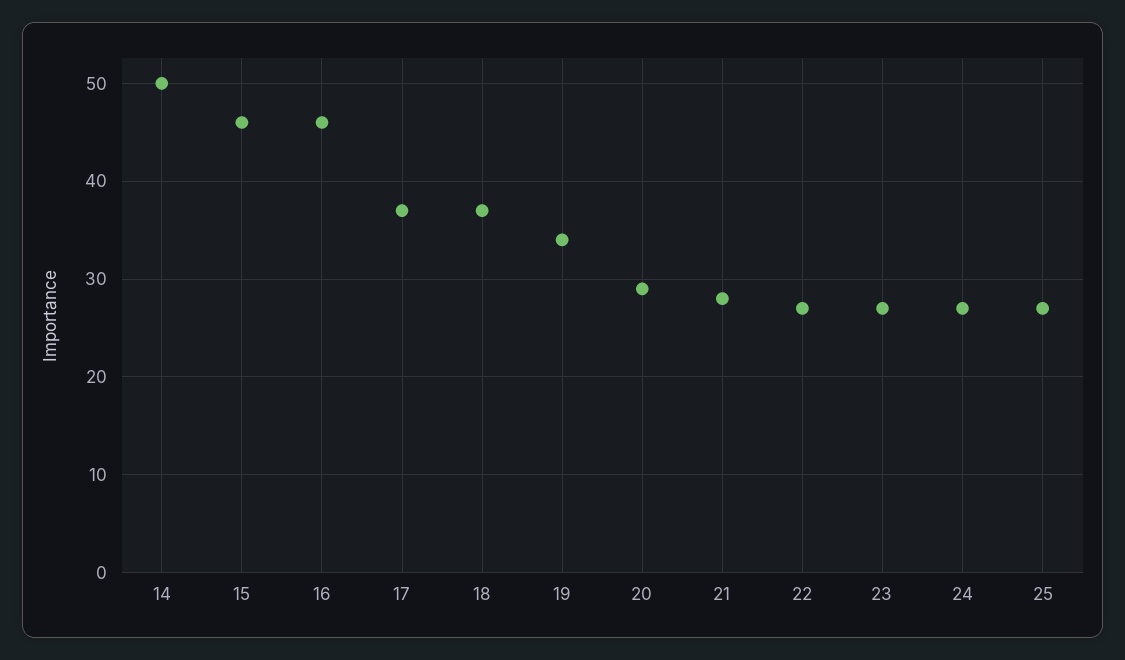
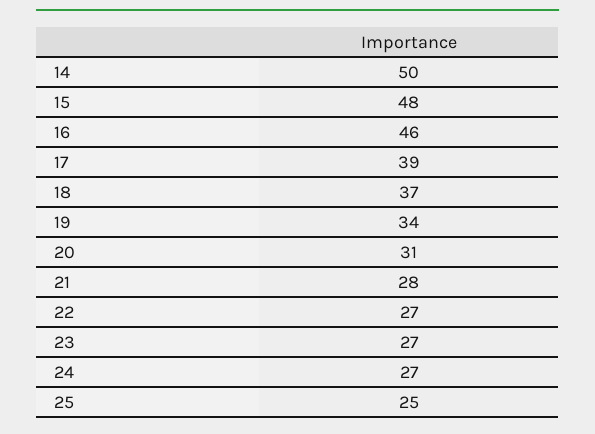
15: 46 -> 48
17: 37 -> 39
20: 29 -> 31
25: 27 -> 25

